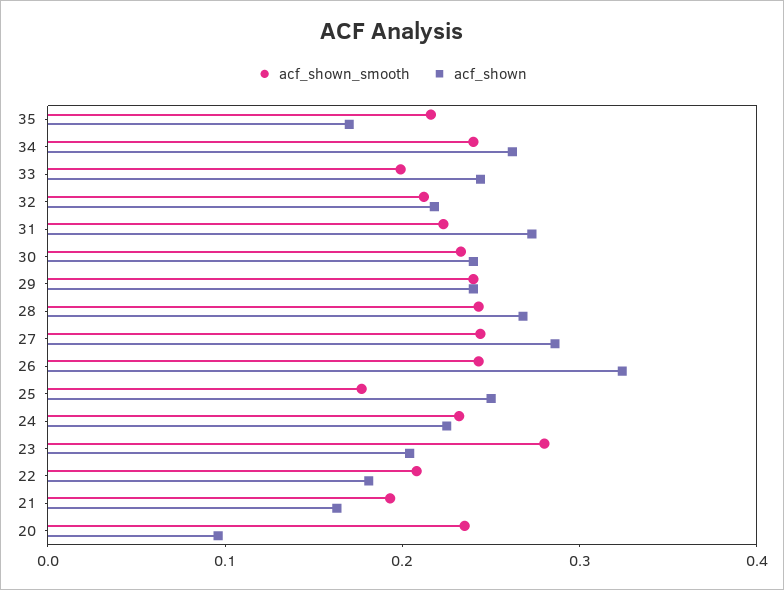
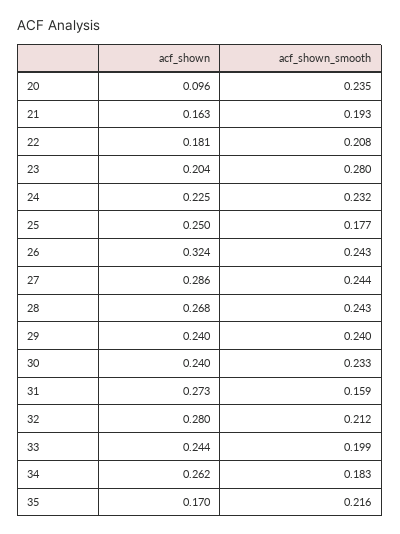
acf_shown_smooth, 34: 0.24 -> 0.183
acf_shown, 32: 0.22 -> 0.28
acf_shown_smooth, 31: 0.22 -> 0.159

